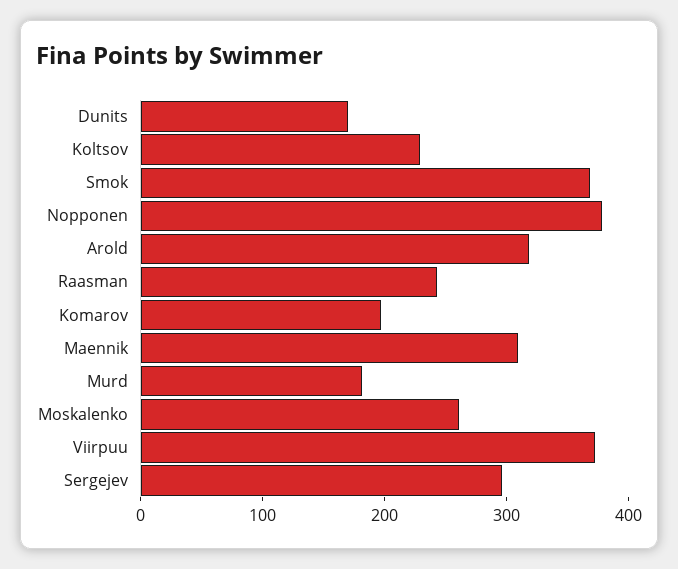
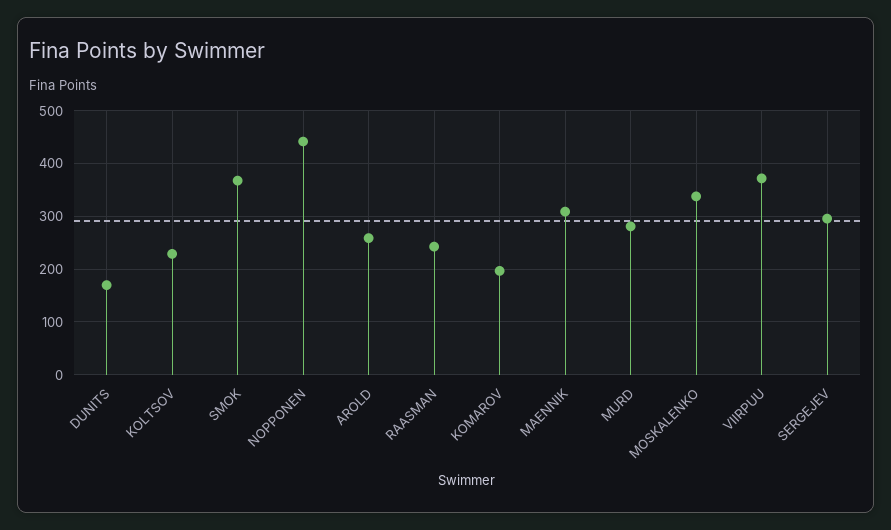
Nopponen: 380 -> 440
Arold: 320 -> 260
Murd: 180 -> 280
Moskalenko: 260 -> 340

